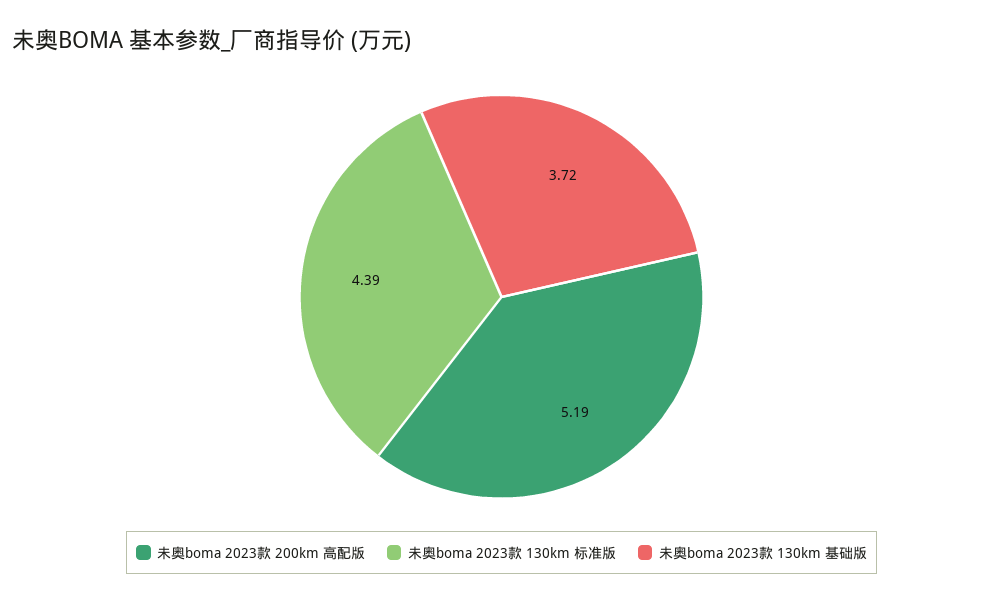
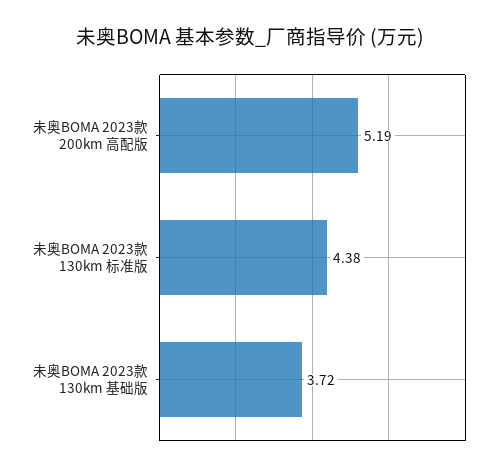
未奥boma 2023款 130km 标准版: 4.39 -> 4.38

